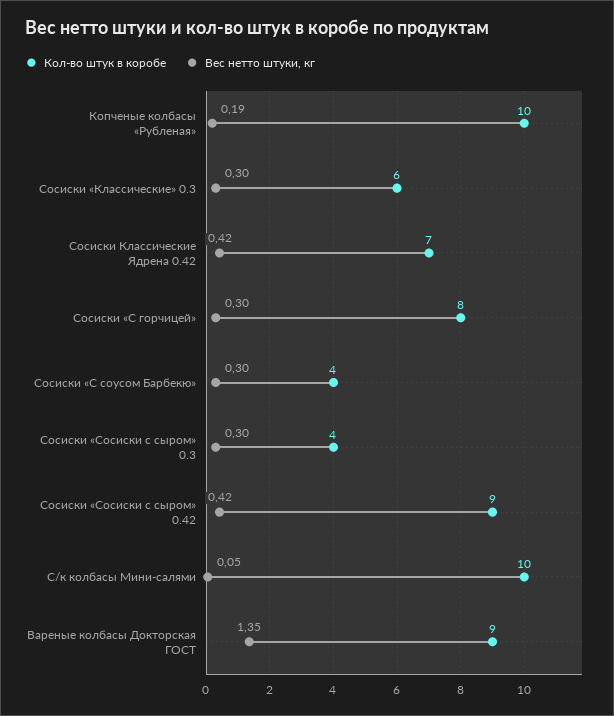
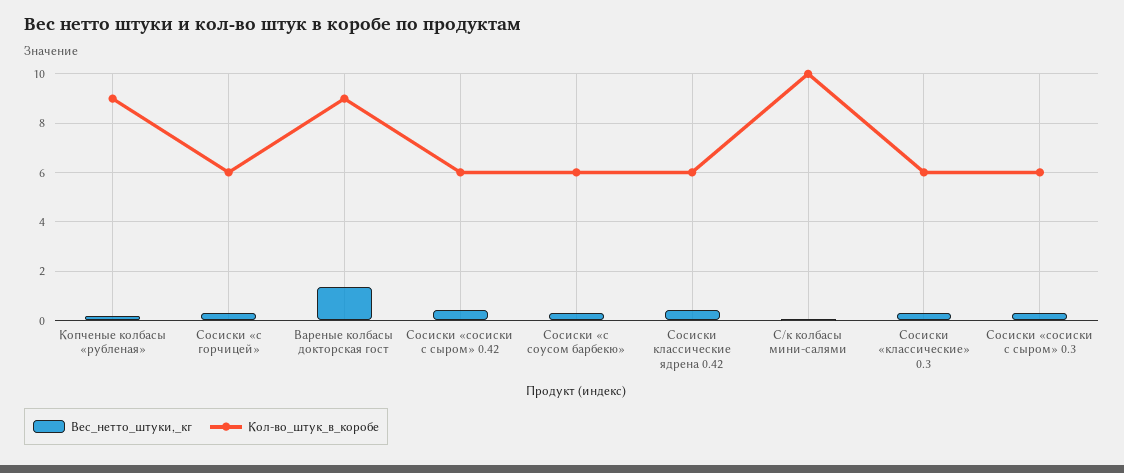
Кол-во штук в коробе, Копченые колбасы «Рубленая»: 10 -> 9
Кол-во штук в коробе, Сосиски Классические Ядрена 0.42: 7 -> 6
Кол-во штук в коробе, Сосиски «С горчицей»: 8 -> 6
Кол-во штук в коробе, Сосиски «С соусом Барбекю»: 4 -> 6
Кол-во штук в коробе, Сосиски «Сосиски с сыром» 0.3: 4 -> 6
Кол-во штук в коробе, Сосиски «Сосиски с сыром» 0.42: 9 -> 6

